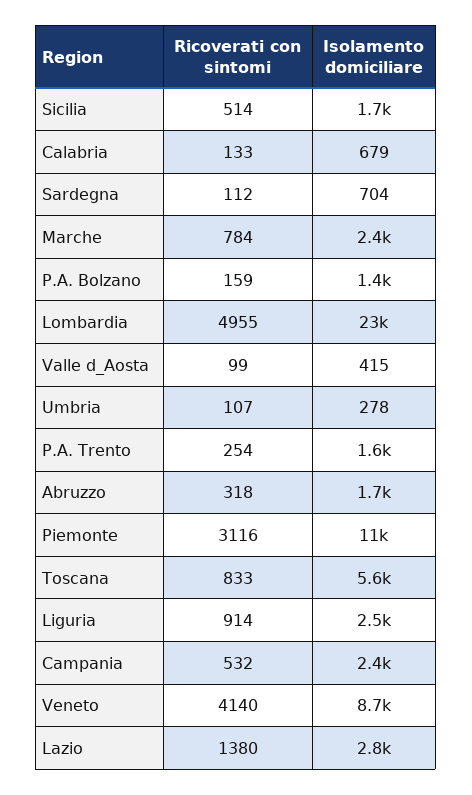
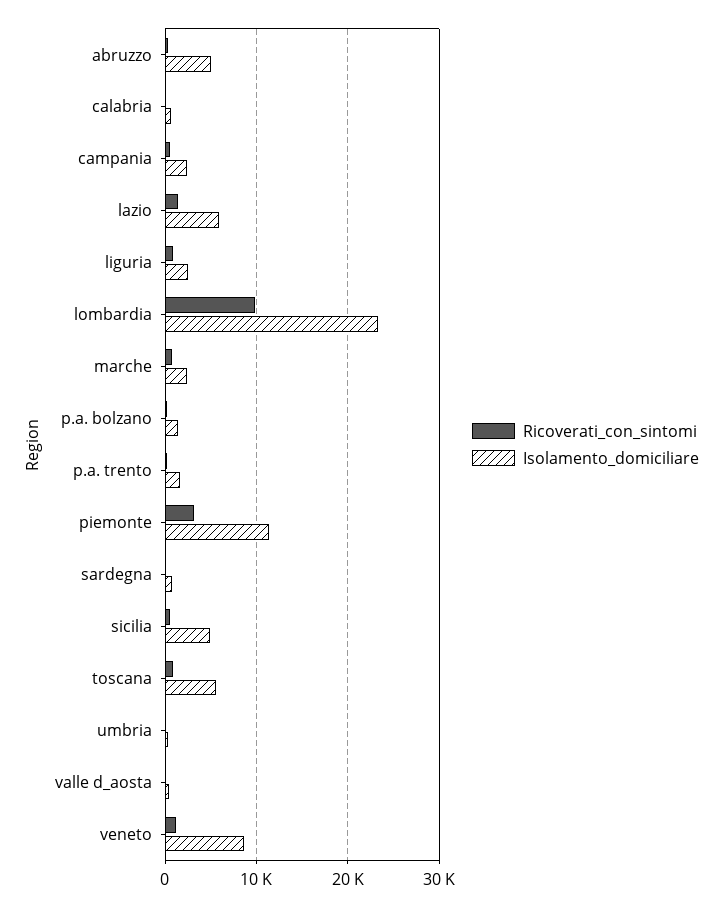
Isolamento domiciliare, Sicilia: 1700 -> 5000
Ricoverati con sintomi, Lombardia: 4955 -> 10000
Isolamento domiciliare, Abruzzo: 1700 -> 5000
Ricoverati con sintomi, Veneto: 4140 -> 1000
Isolamento domiciliare, Lazio: 2800 -> 6000

